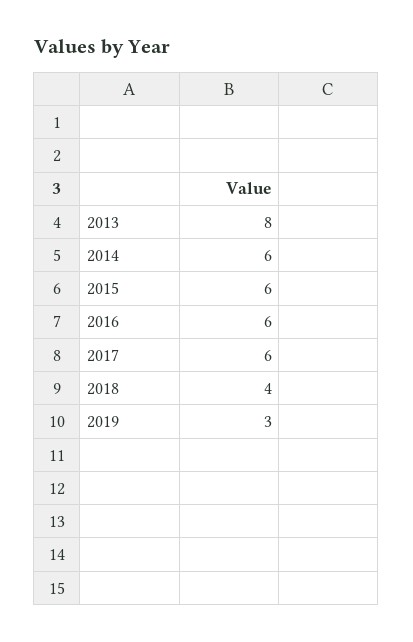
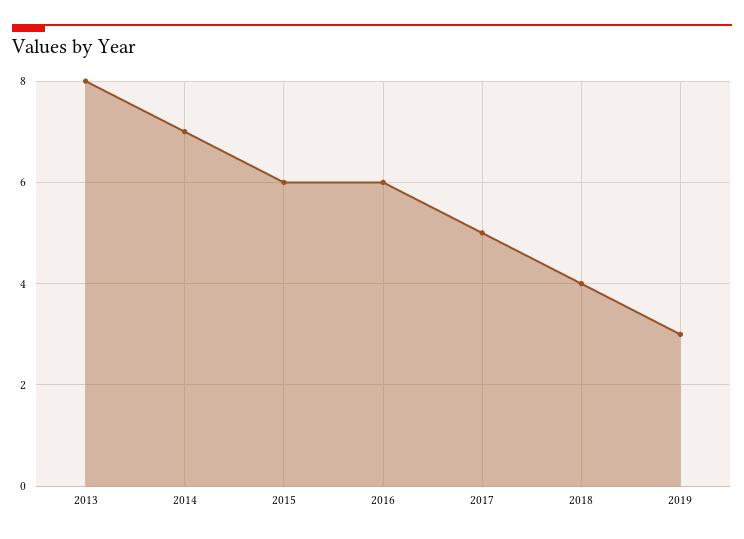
2014: 6 -> 7
2017: 6 -> 5

